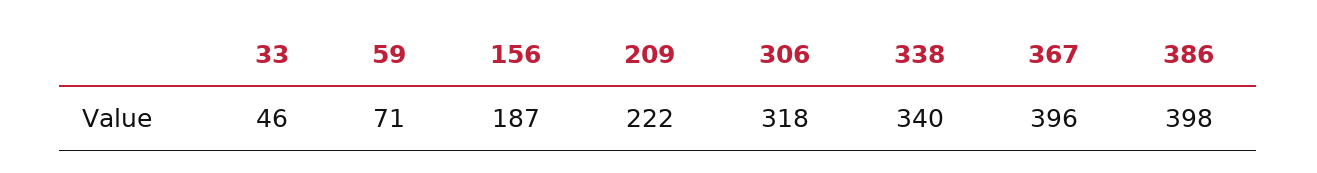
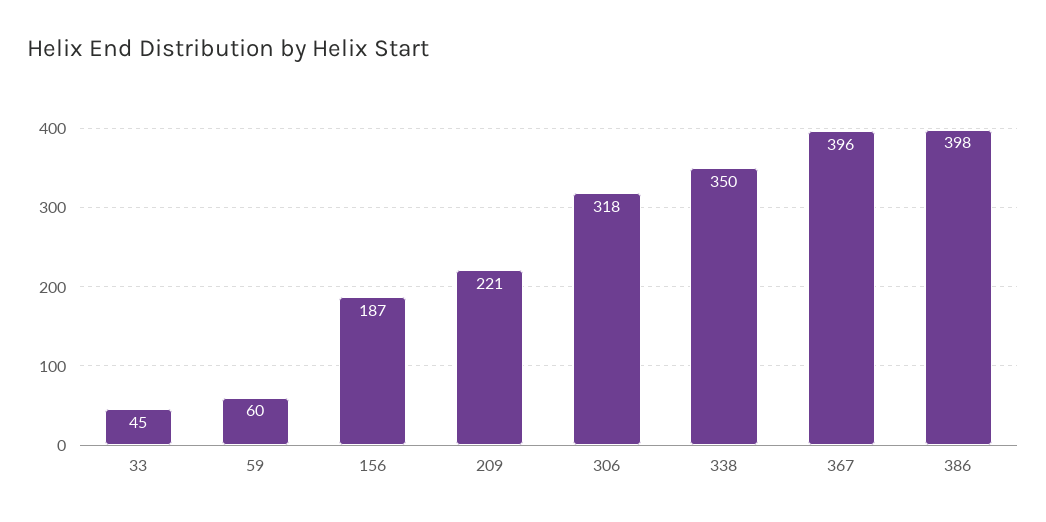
33: 46 -> 45
59: 71 -> 60
209: 222 -> 221
338: 340 -> 350

